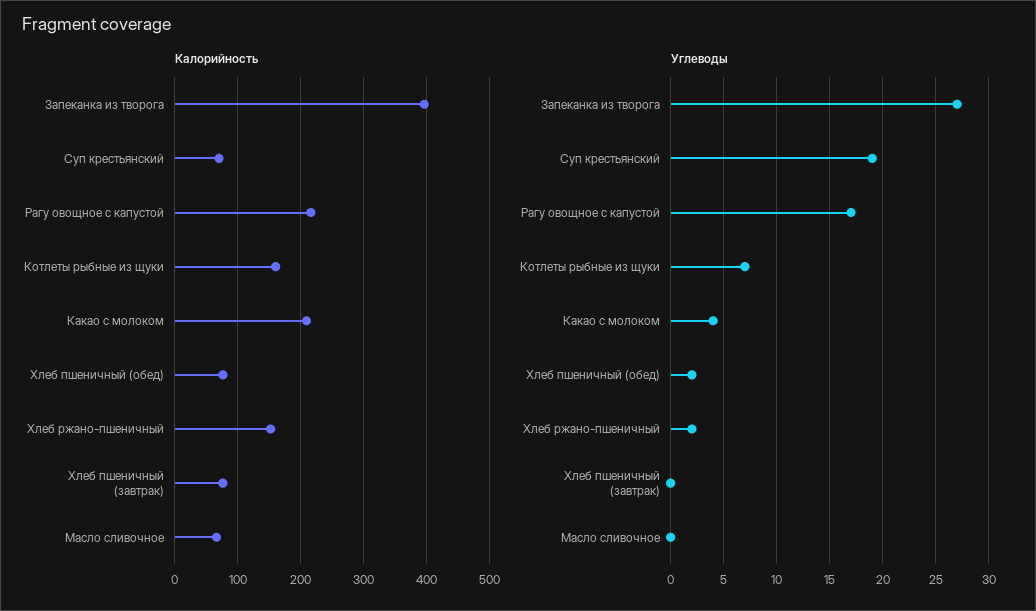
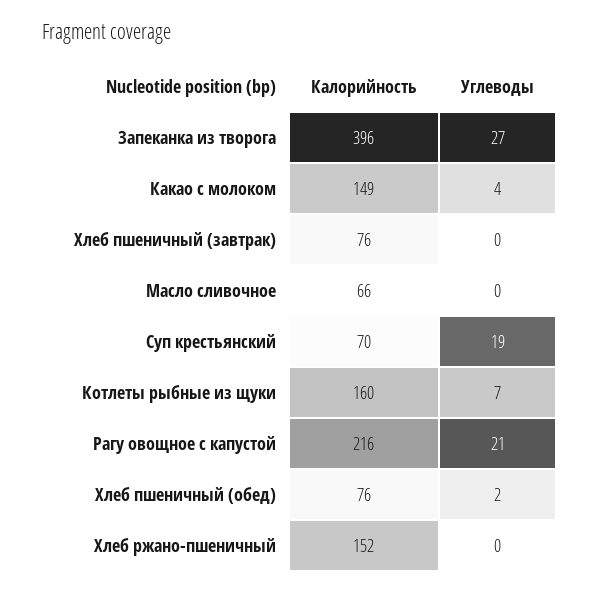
Калорийность, Какао с молоком: 210 -> 149
Углеводы, Рагу овощное с капустой: 17 -> 21
Углеводы, Хлеб ржано-пшеничный: 2 -> 0

